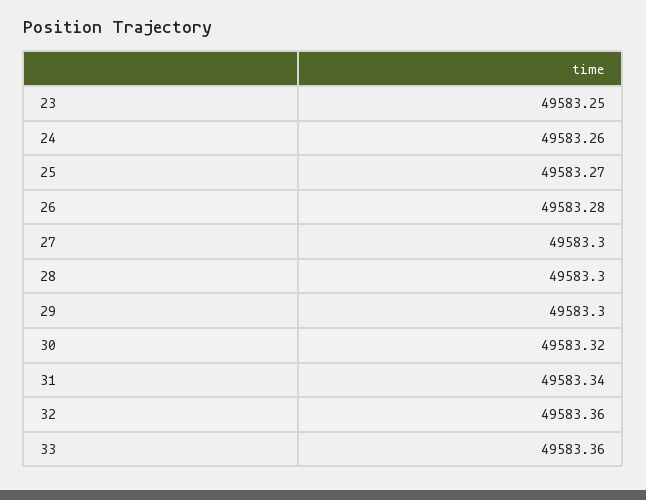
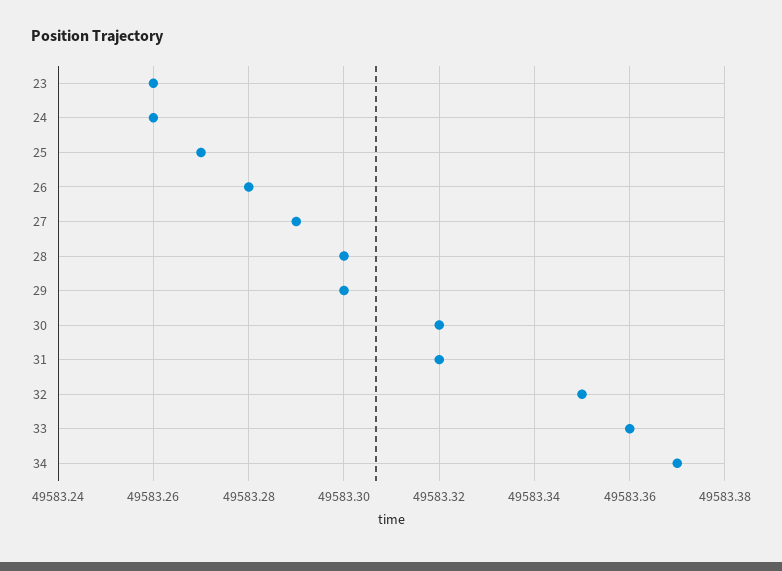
23: 49583.25 -> 49583.26
27: 49583.3 -> 49583.29
31: 49583.34 -> 49583.32
32: 49583.36 -> 49583.35
34: none -> 49583.37

